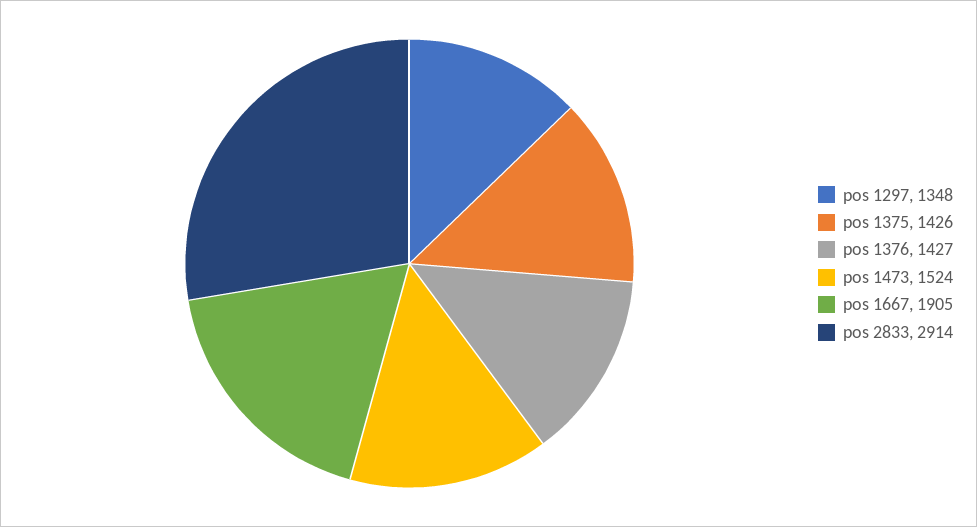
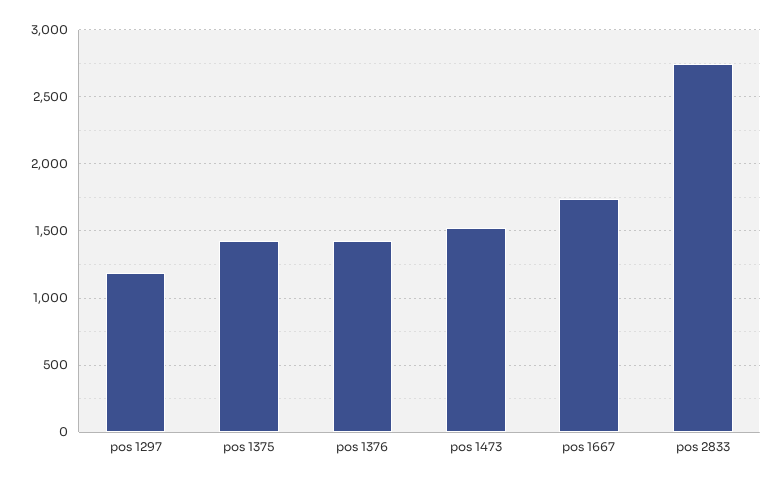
pos 1297: 1348 -> 1200
pos 1667: 1905 -> 1750
pos 2833: 2914 -> 2750

